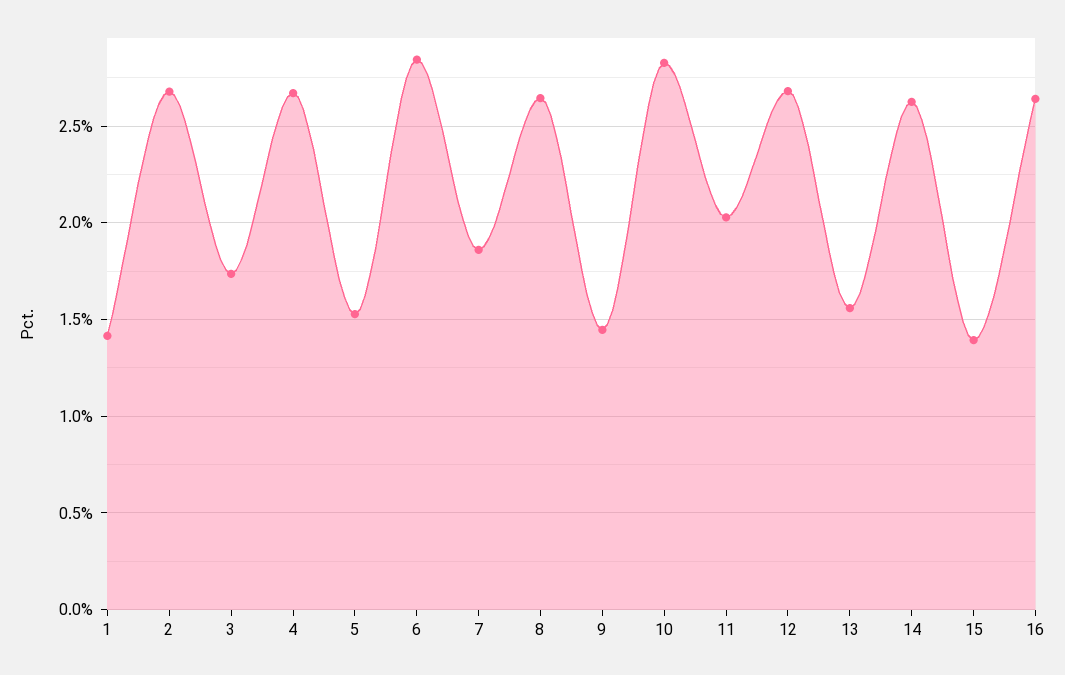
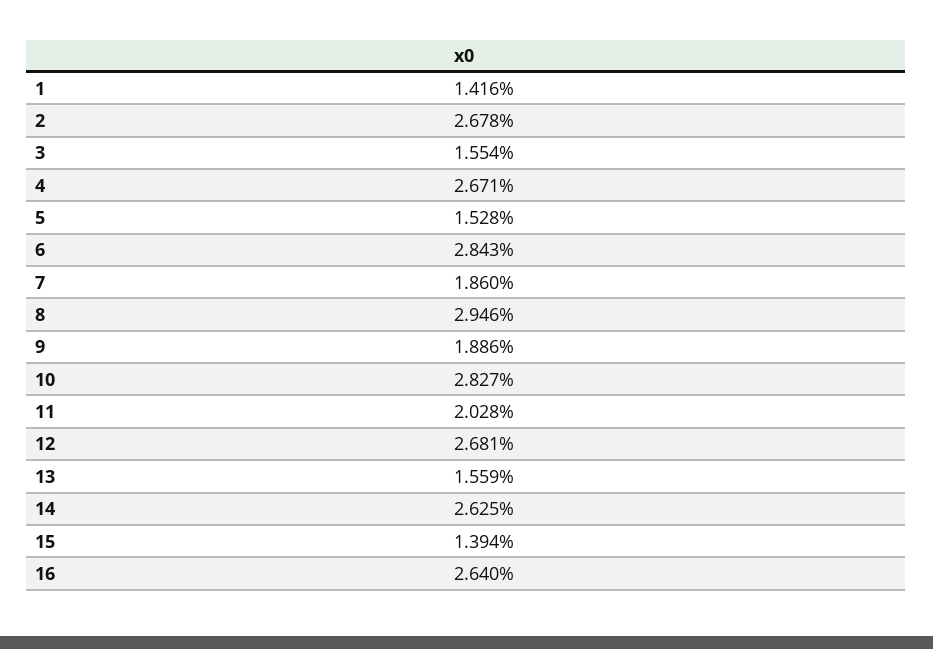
3: 1.75 -> 1.554
8: 2.65 -> 2.946
9: 1.45 -> 1.886

